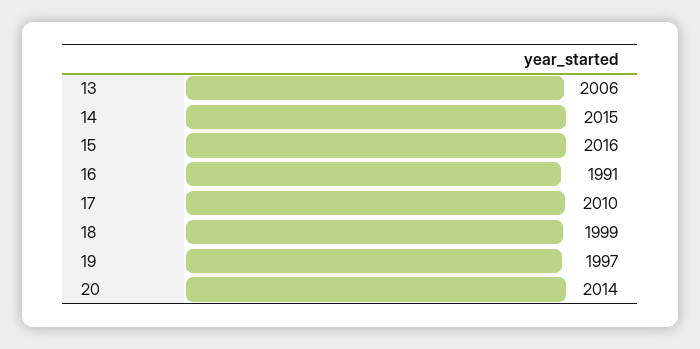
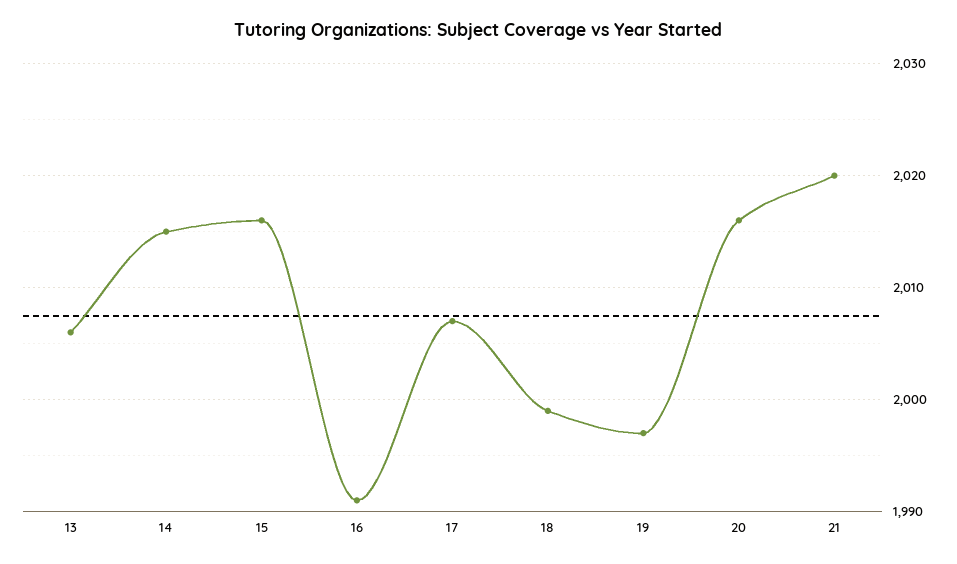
17: 2010 -> 2007
20: 2014 -> 2016
21: none -> 2020

